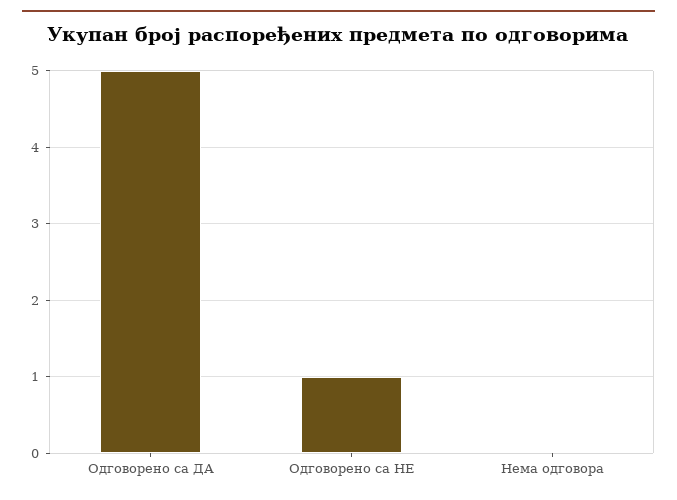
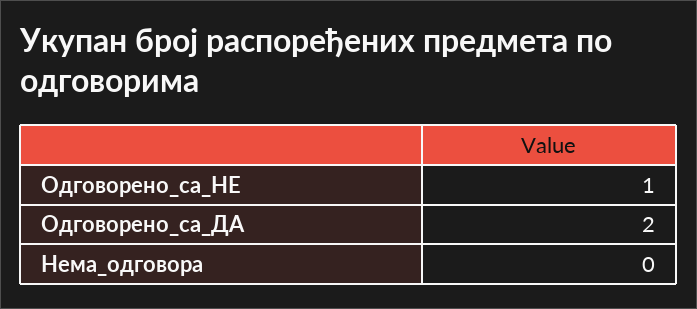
Одговорено са ДА: 5 -> 2

